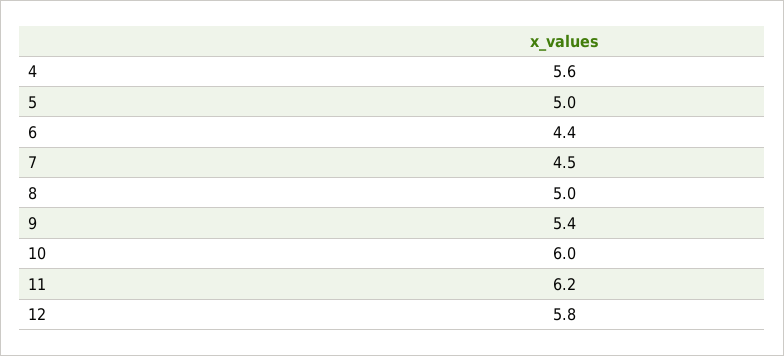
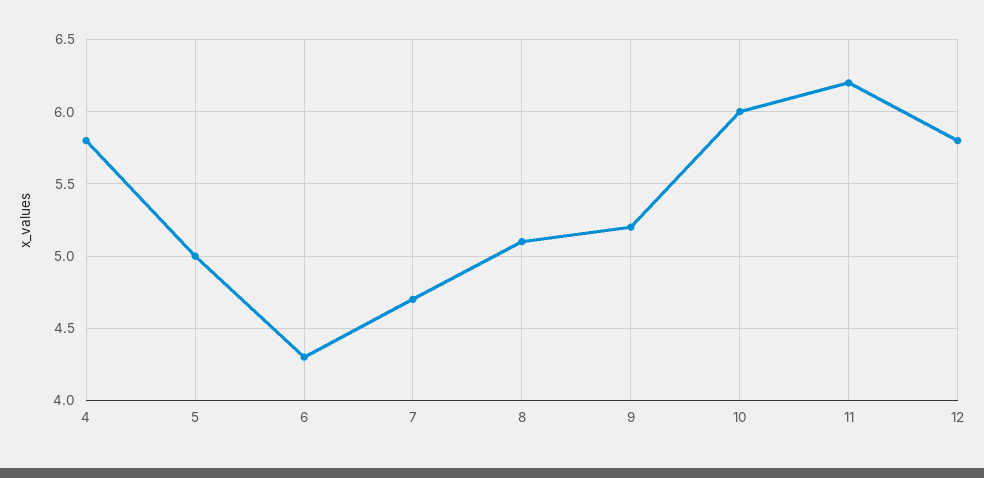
4: 5.6 -> 5.8
6: 4.4 -> 4.3
7: 4.5 -> 4.7
8: 5 -> 5.1
9: 5.4 -> 5.2

